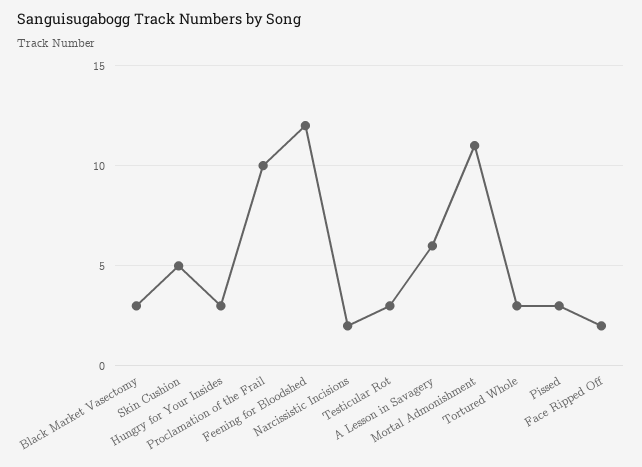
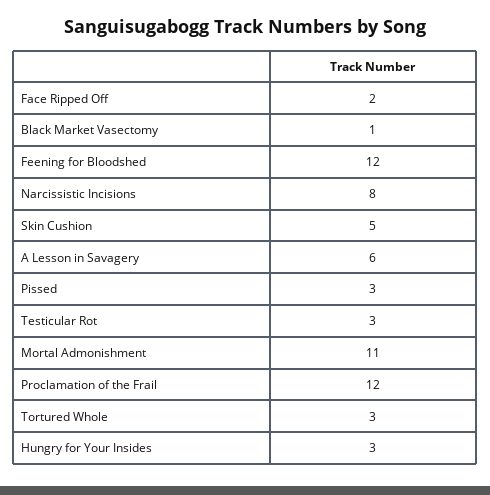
Black Market Vasectomy: 3 -> 1
Proclamation of the Frail: 10 -> 12
Narcissistic Incisions: 2 -> 8

